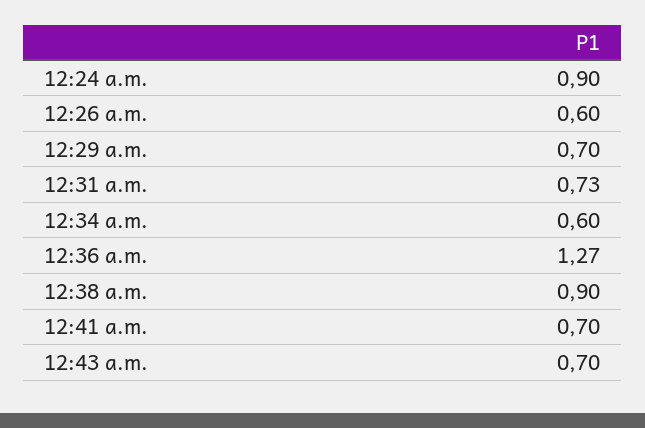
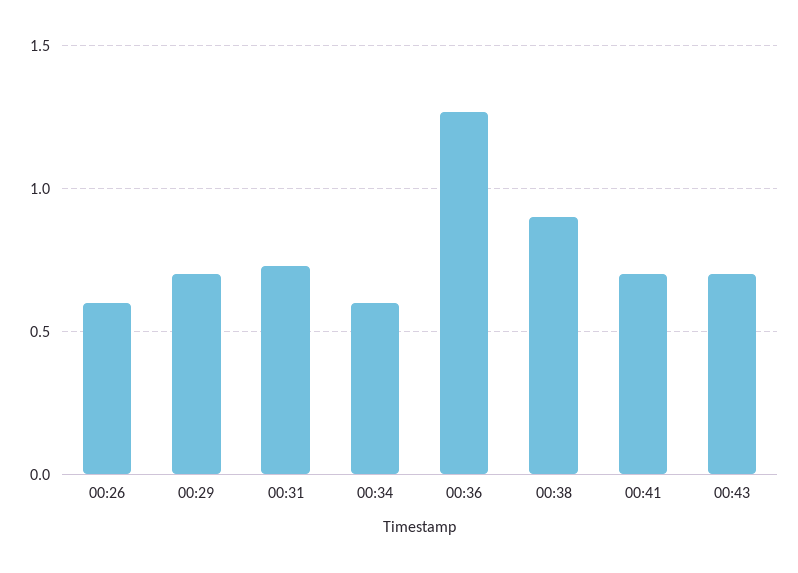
12:24 a.m.: 0.9 -> none

